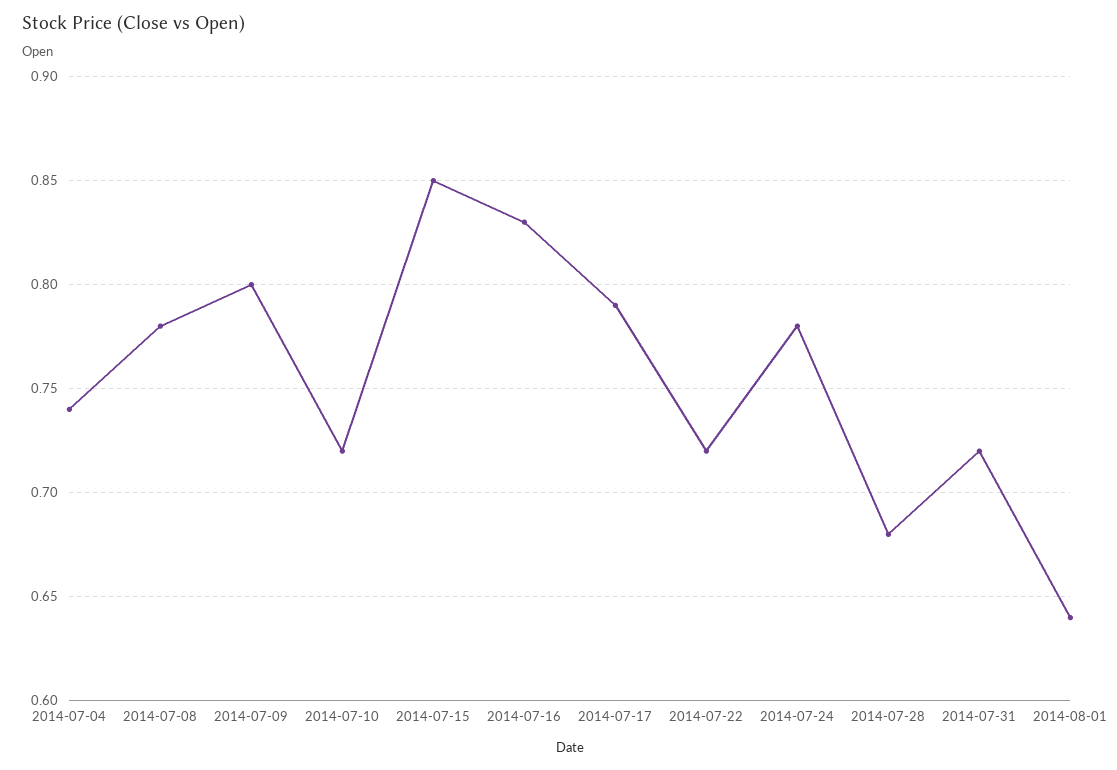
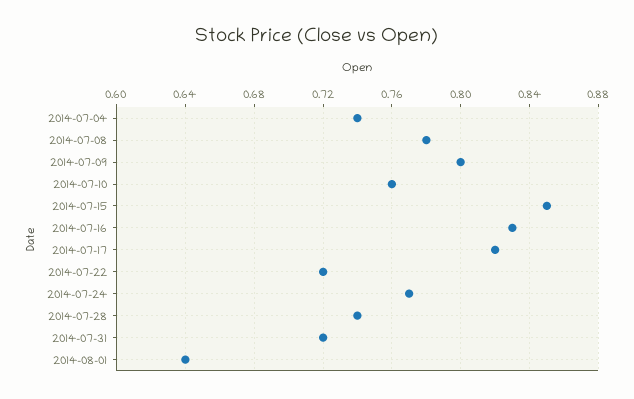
2014-07-10: 0.72 -> 0.76
2014-07-17: 0.79 -> 0.82
2014-07-24: 0.78 -> 0.77
2014-07-28: 0.68 -> 0.74

